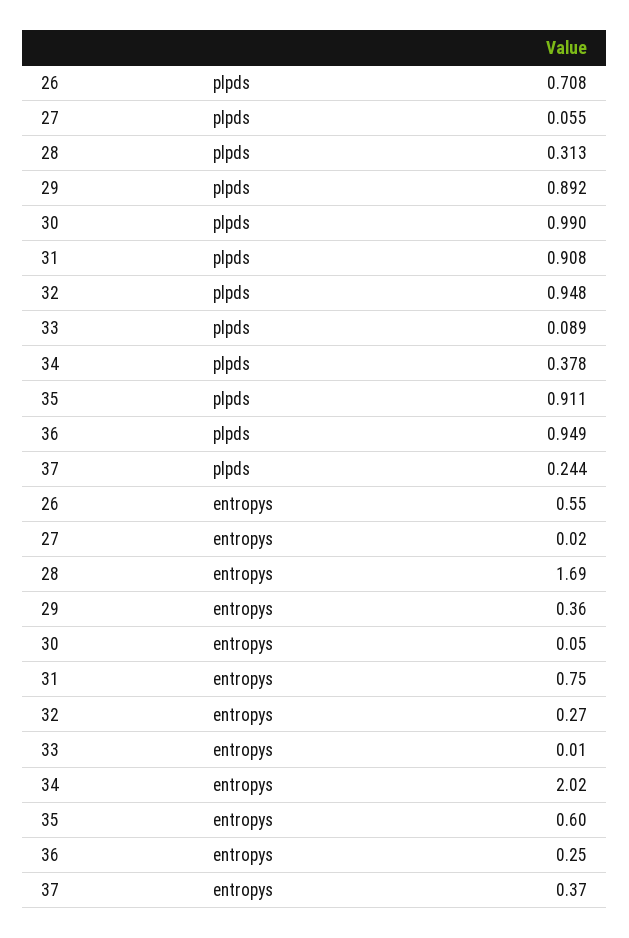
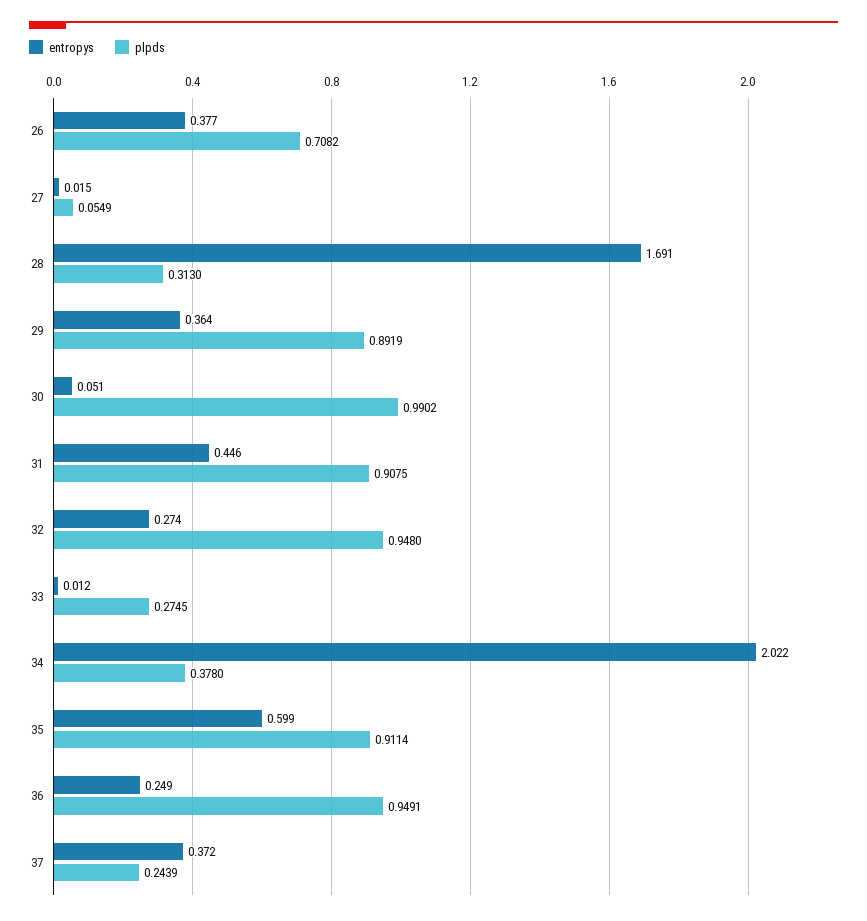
plpds, 33: 0.089 -> 0.2745
entropys, 26: 0.55 -> 0.377
entropys, 31: 0.75 -> 0.446

